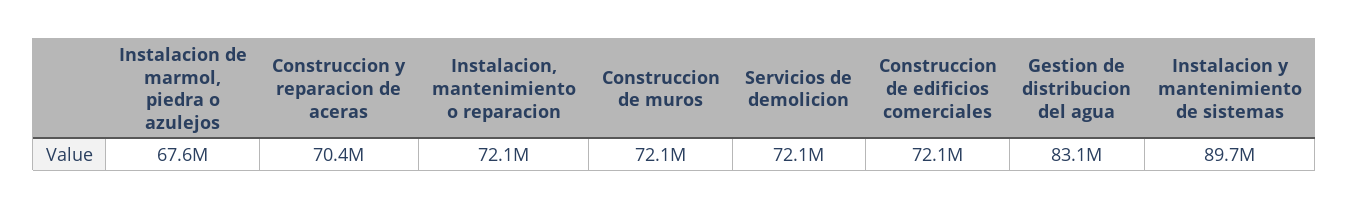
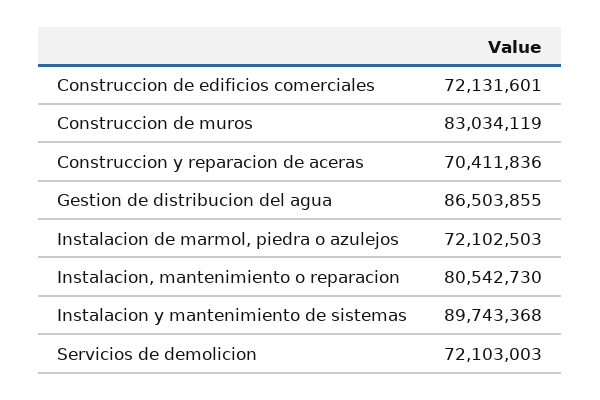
Instalacion de marmol, piedra o azulejos: 67600000 -> 72102503
Instalacion, mantenimiento o reparacion: 72100000 -> 80542730
Construccion de muros: 72100000 -> 83034119
Gestion de distribucion del agua: 83100000 -> 86503855

